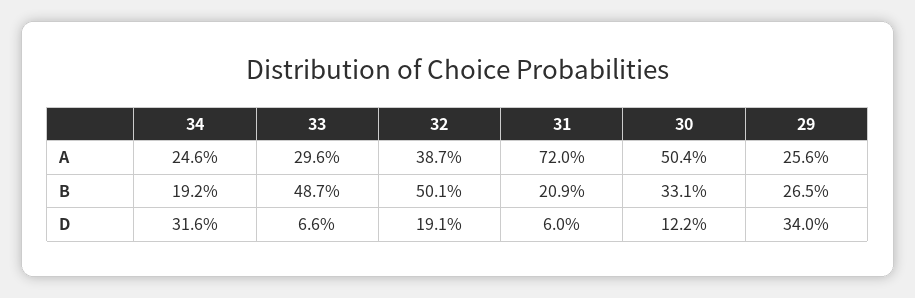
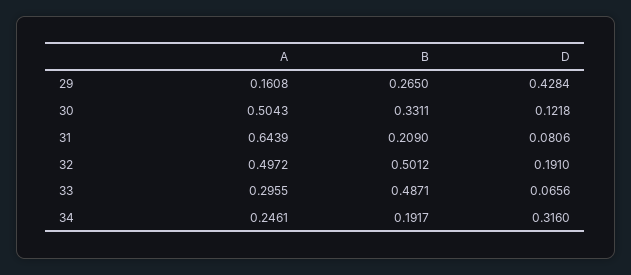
32, A: 0.387 -> 0.4972
31, A: 0.72 -> 0.6439
29, A: 0.256 -> 0.1608
31, D: 0.06 -> 0.0806
29, D: 0.34 -> 0.4284

